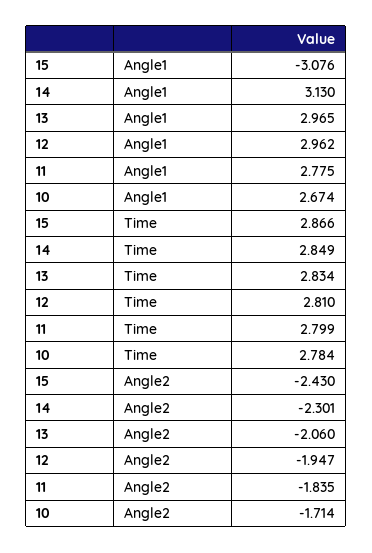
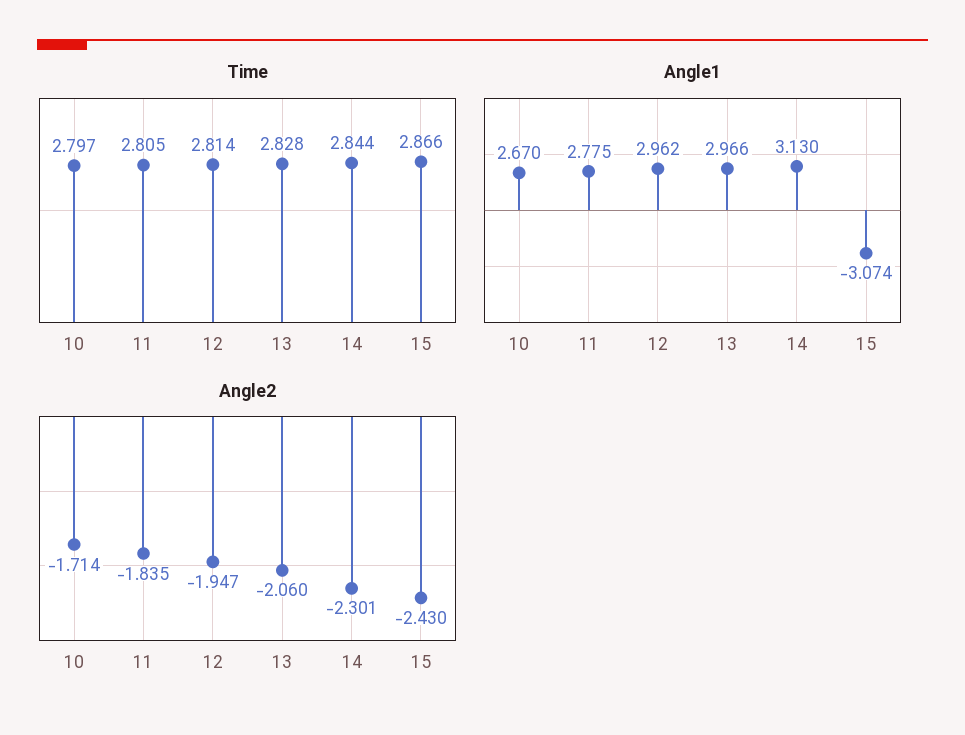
Angle1, 15: -3.076 -> -3.074
Angle1, 13: 2.965 -> 2.966
Angle1, 10: 2.674 -> 2.67
Time, 14: 2.849 -> 2.844
Time, 13: 2.834 -> 2.828
Time, 12: 2.81 -> 2.814
Time, 11: 2.799 -> 2.805
Time, 10: 2.784 -> 2.797

